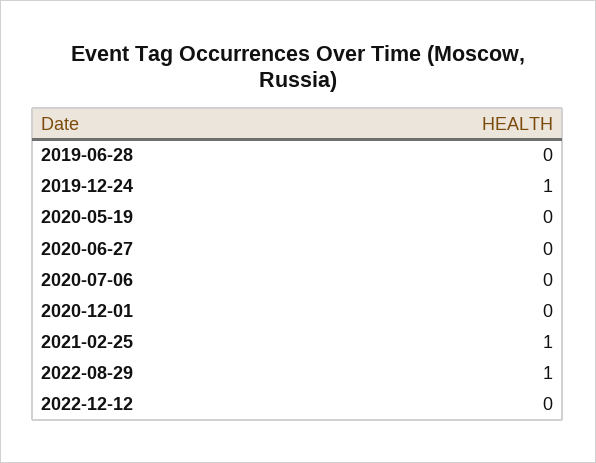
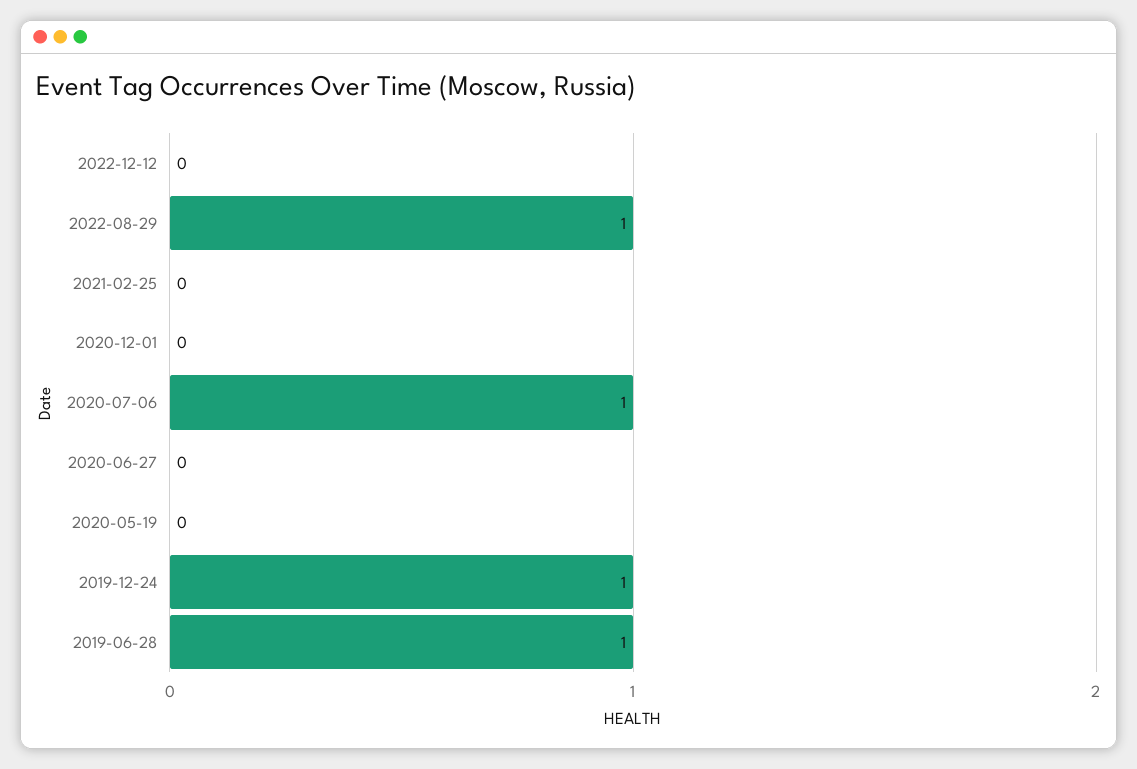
2019-06-28: 0 -> 1
2020-07-06: 0 -> 1
2021-02-25: 1 -> 0

